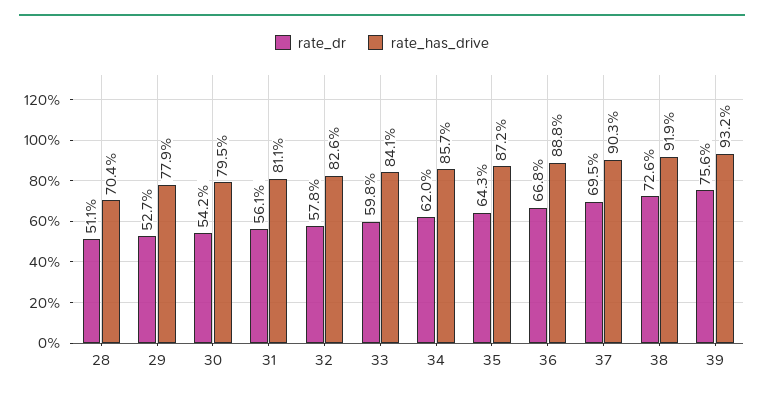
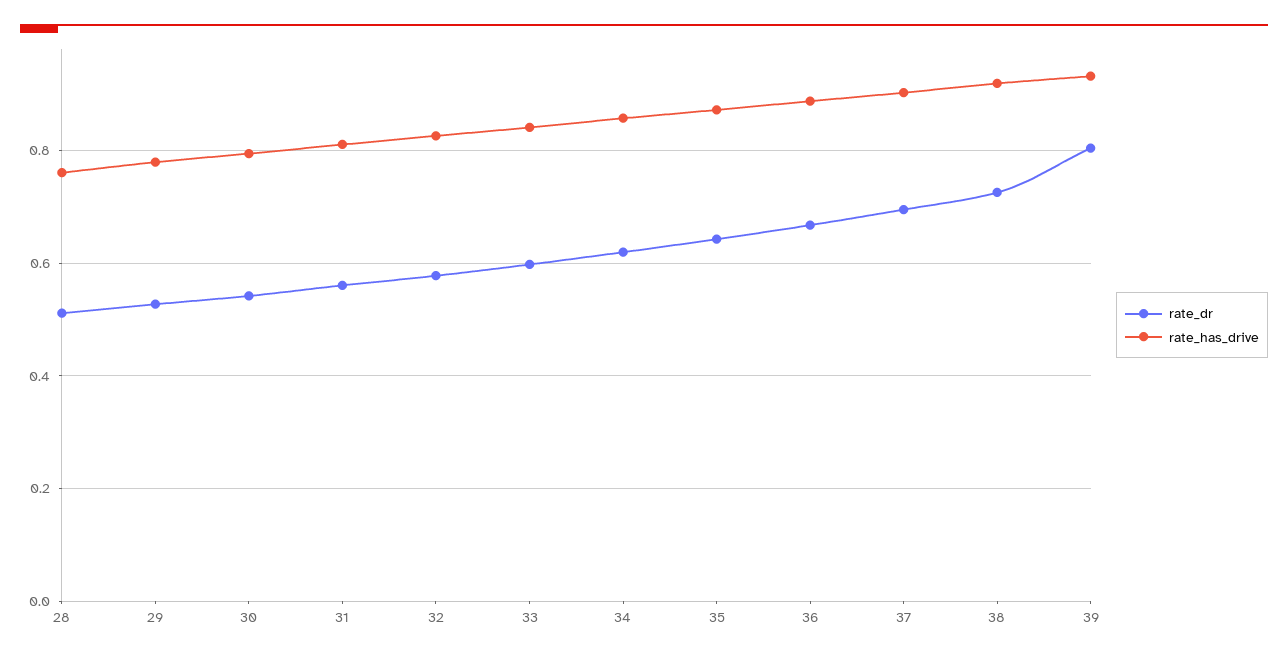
rate_has_drive, 28: 0.704 -> 0.76
rate_dr, 39: 0.756 -> 0.8

